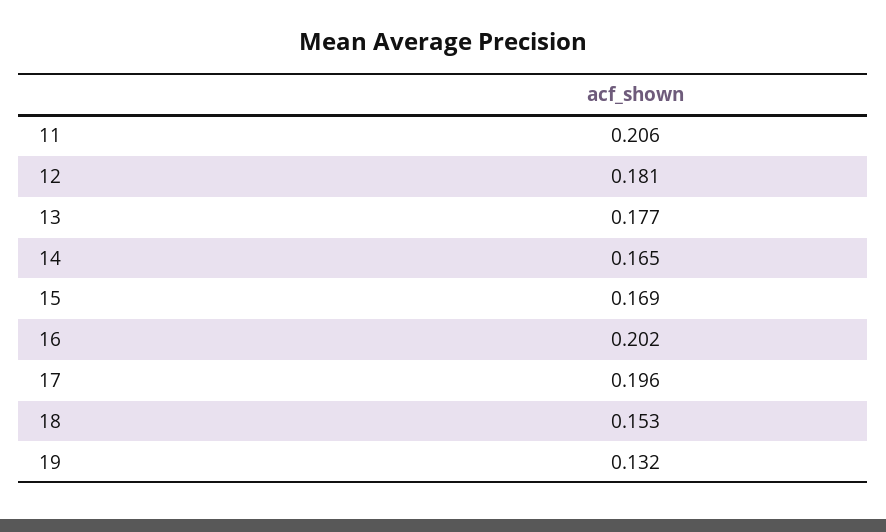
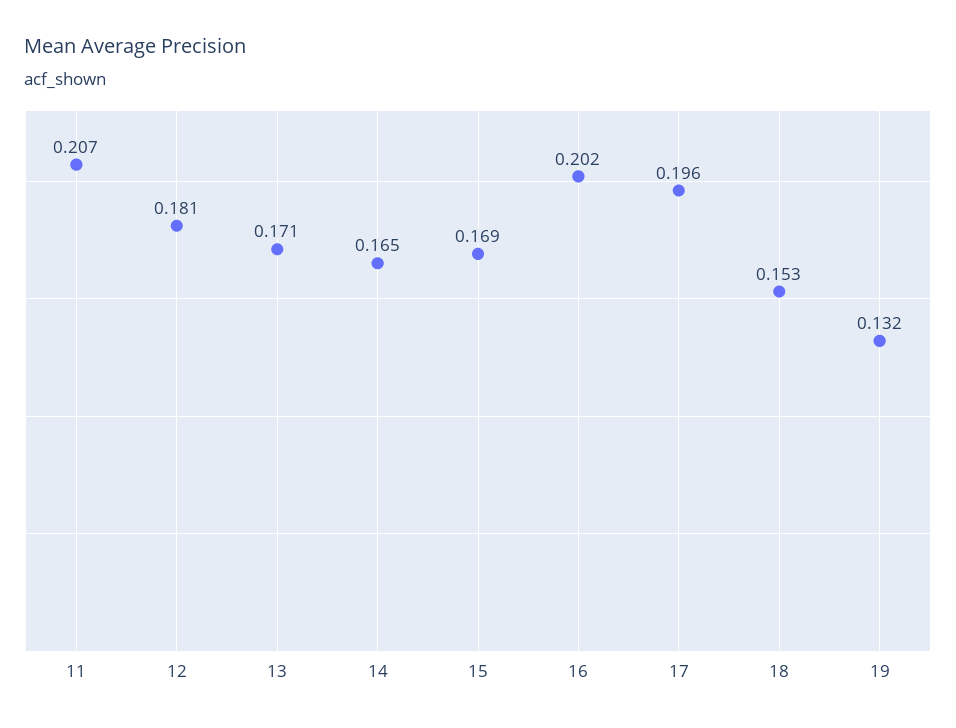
11: 0.206 -> 0.207
13: 0.177 -> 0.171

